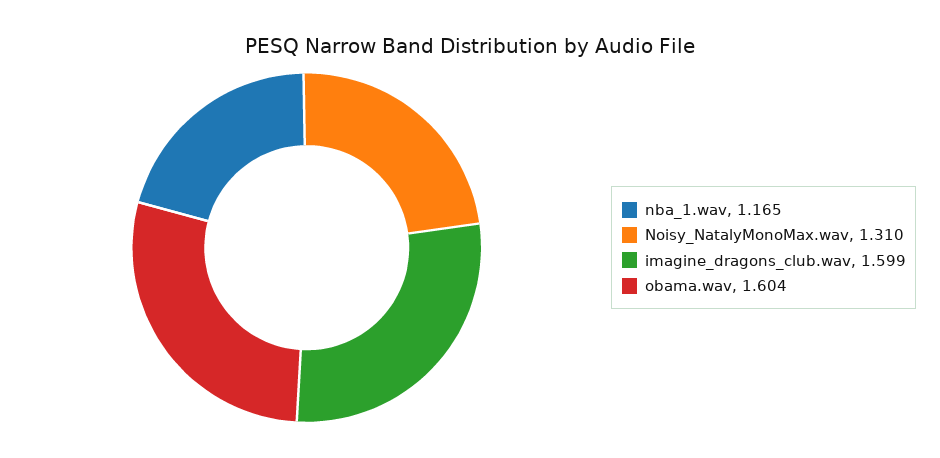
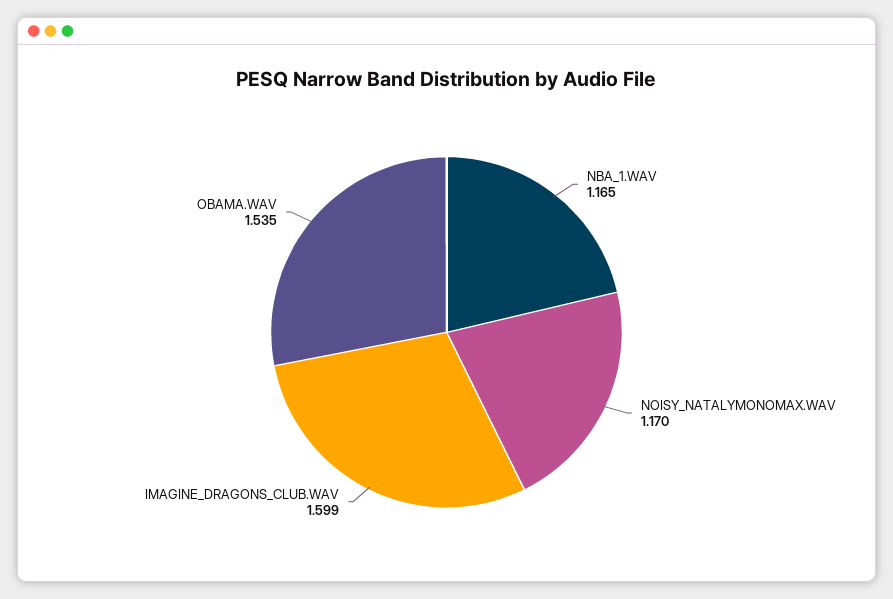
Noisy_NatalyMonoMax.wav: 1.31 -> 1.17
obama.wav: 1.604 -> 1.535

